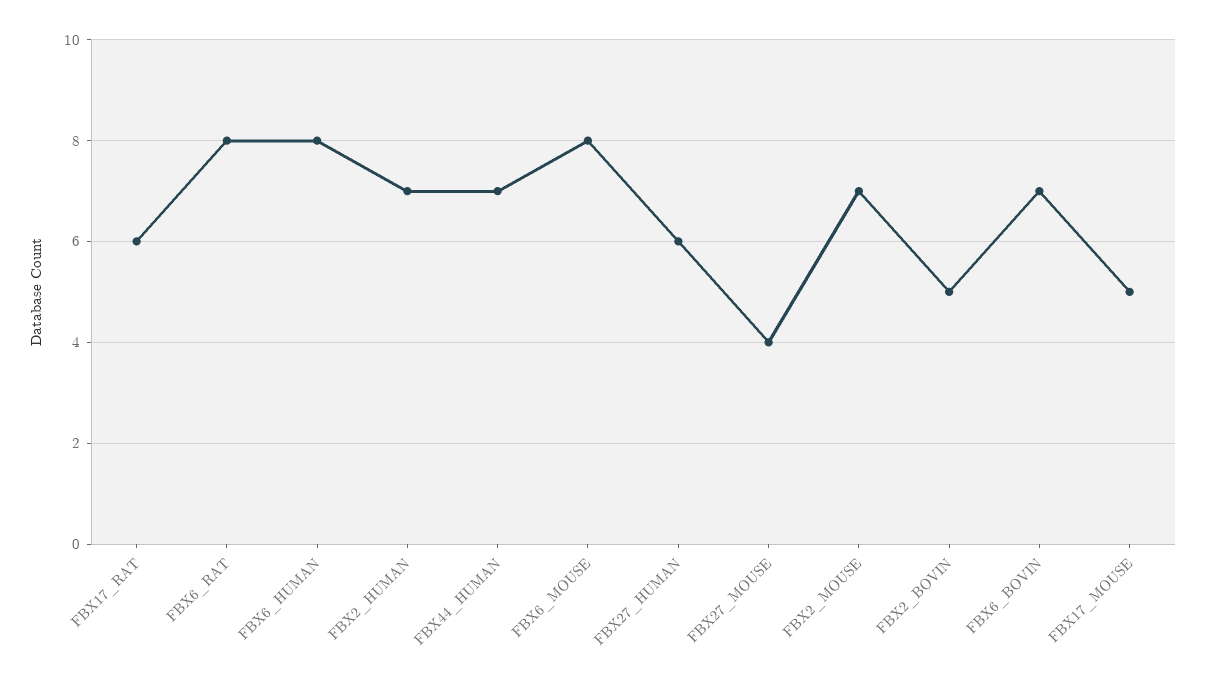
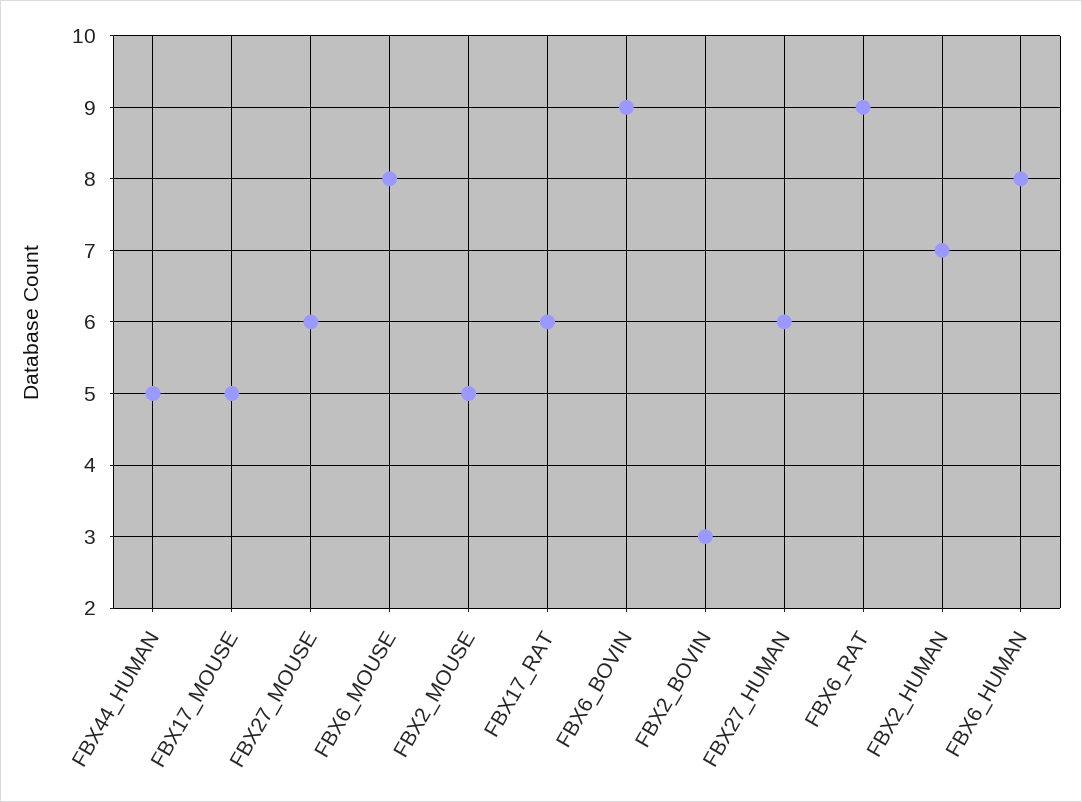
FBX6_RAT: 8 -> 9
FBX44_HUMAN: 7 -> 5
FBX27_MOUSE: 4 -> 6
FBX2_MOUSE: 7 -> 5
FBX2_BOVIN: 5 -> 3
FBX6_BOVIN: 7 -> 9

